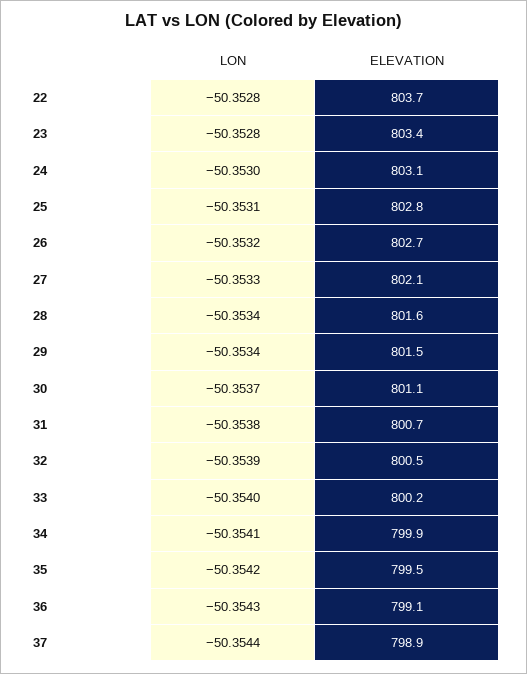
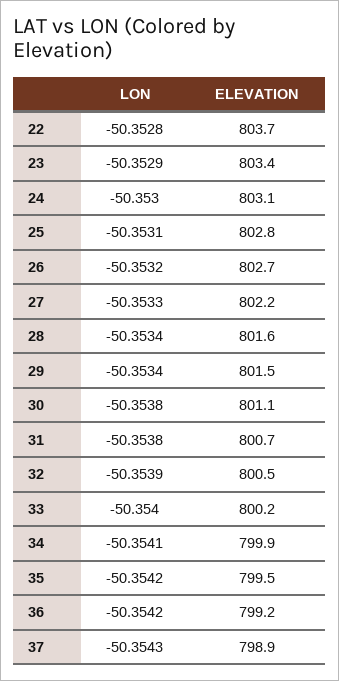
LON, 23: -50.3528 -> -50.3529
ELEVATION, 27: 802.1 -> 802.2
LON, 30: -50.3537 -> -50.3538
LON, 36: -50.3543 -> -50.3542
ELEVATION, 36: 799.1 -> 799.2
LON, 37: -50.3544 -> -50.3543

